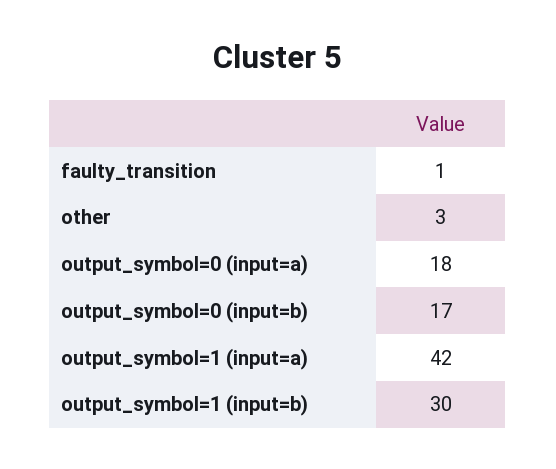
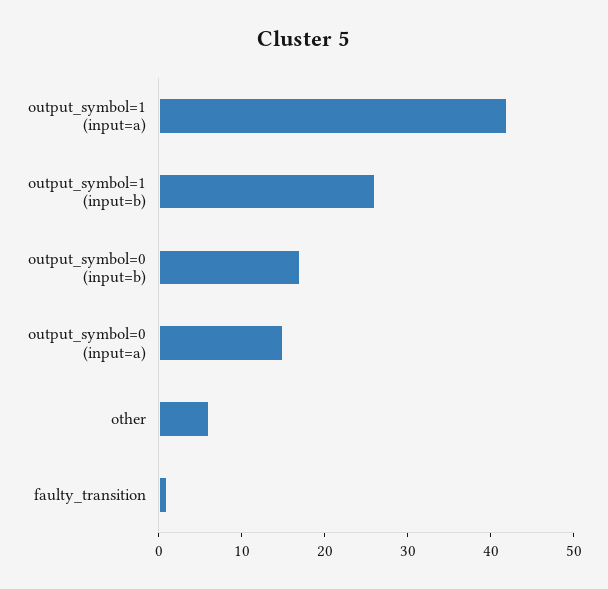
other: 3 -> 6
output_symbol=0 (input=a): 18 -> 15
output_symbol=1 (input=b): 30 -> 26

